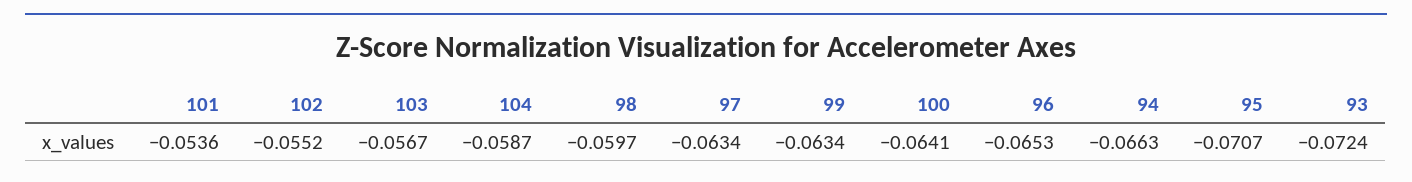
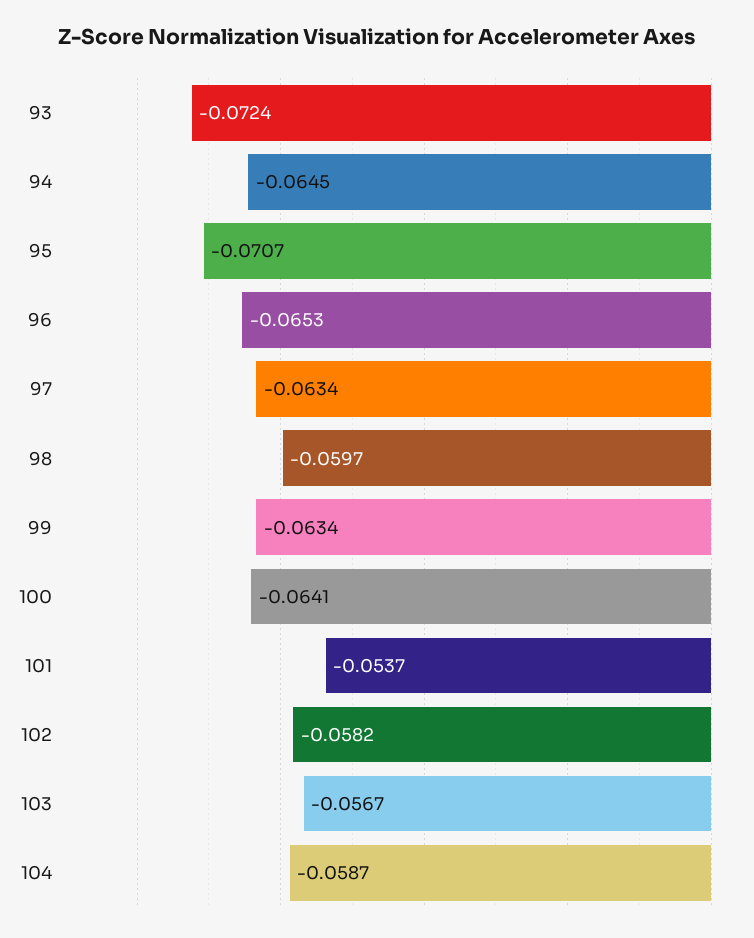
101: -0.0536 -> -0.0537
102: -0.0552 -> -0.0582
94: -0.0663 -> -0.0645

